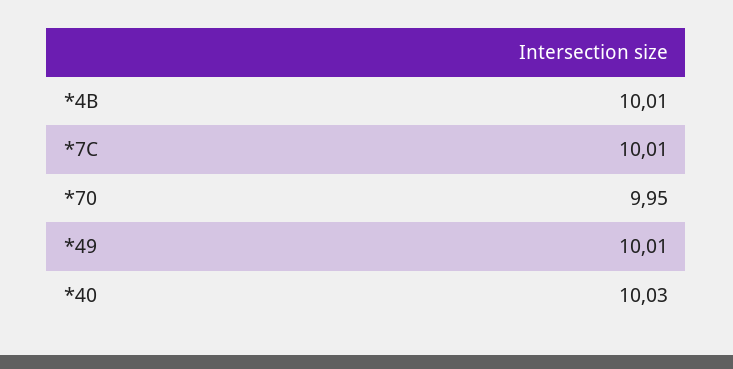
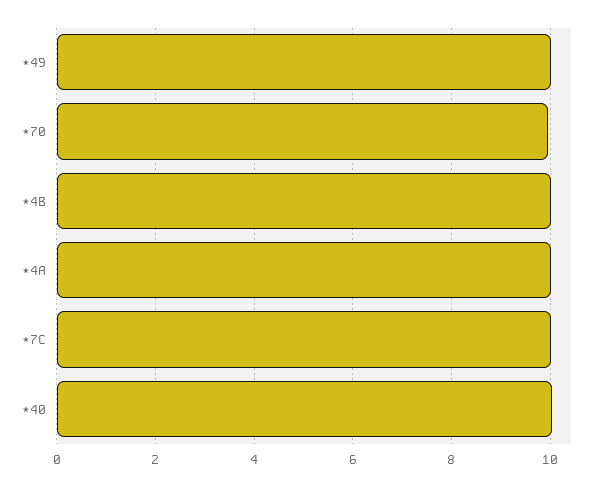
*4A: none -> 10

